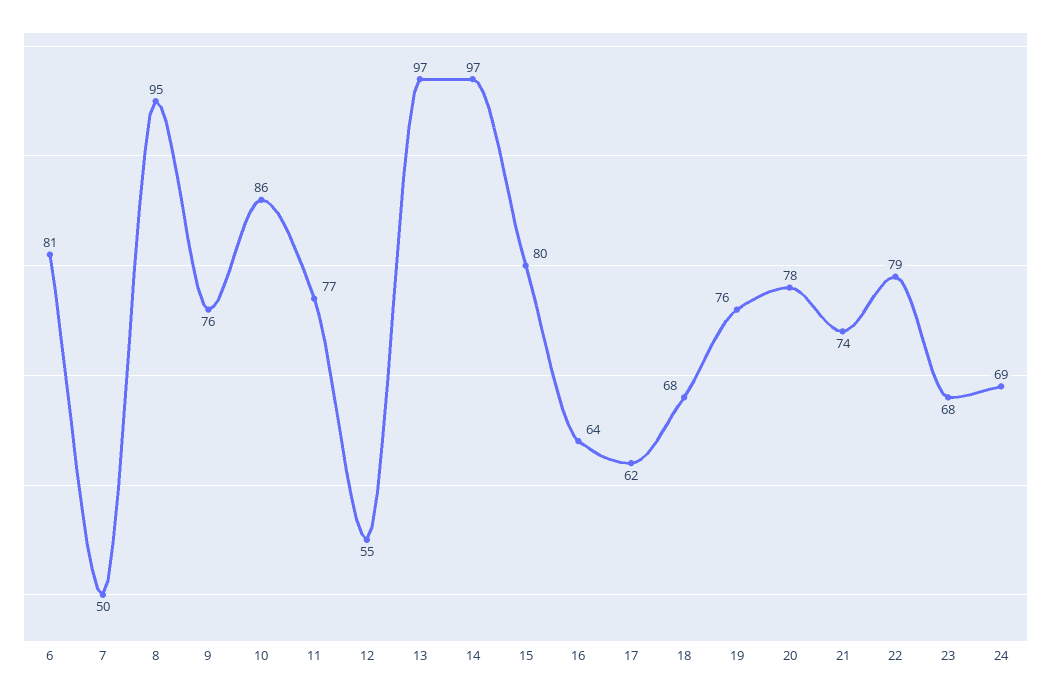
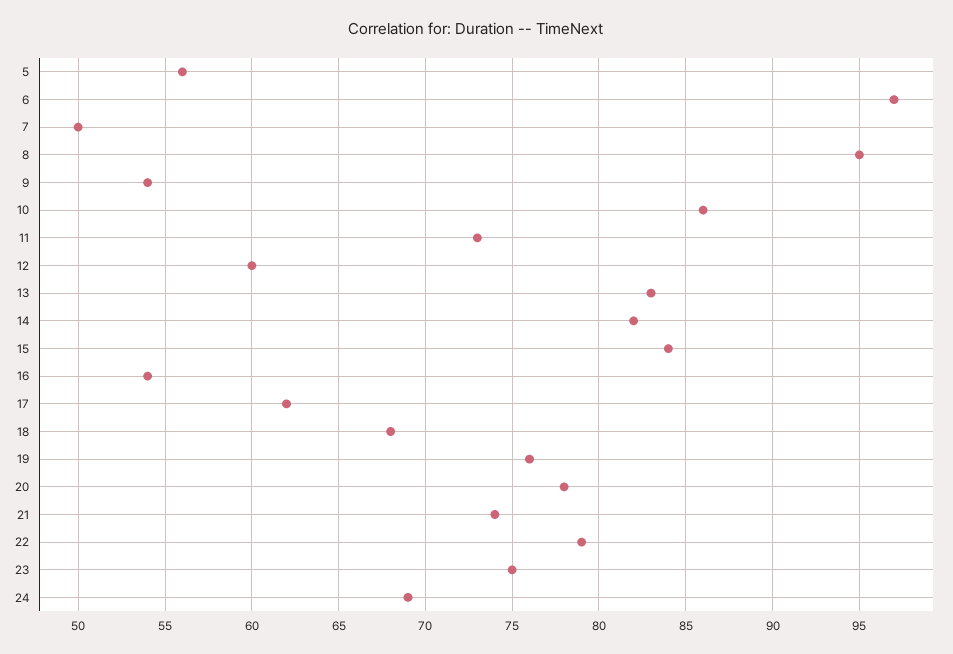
6: 81 -> 97
9: 76 -> 54
11: 77 -> 73
12: 55 -> 60
13: 97 -> 83
14: 97 -> 82
15: 80 -> 84
16: 64 -> 54
23: 68 -> 75
5: none -> 56

